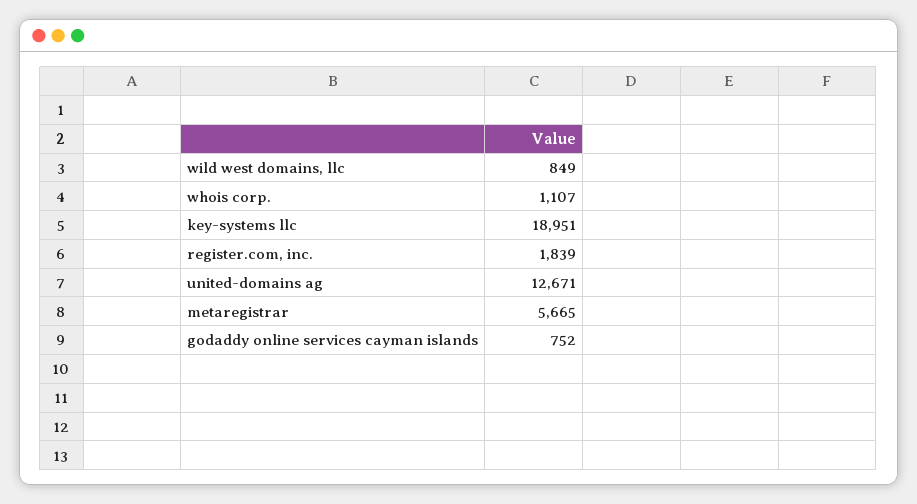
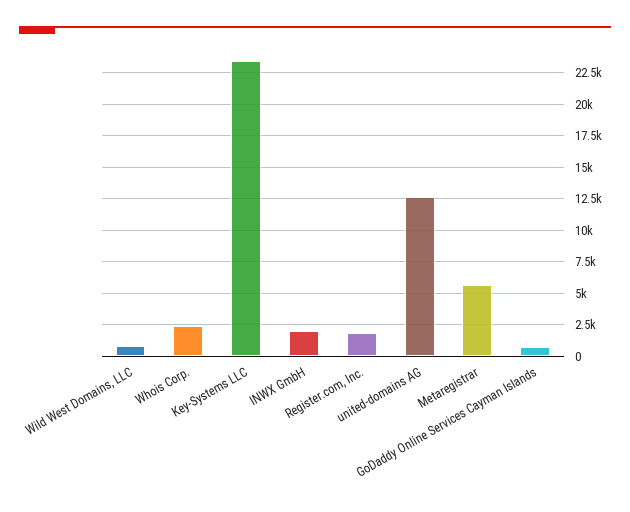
whois corp.: 1107 -> 2500
key-systems llc: 18951 -> 23500
INWX GmbH: none -> 2000

